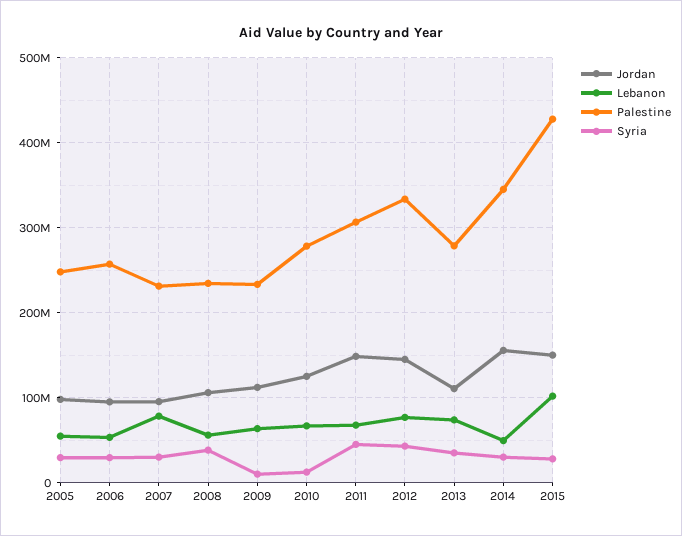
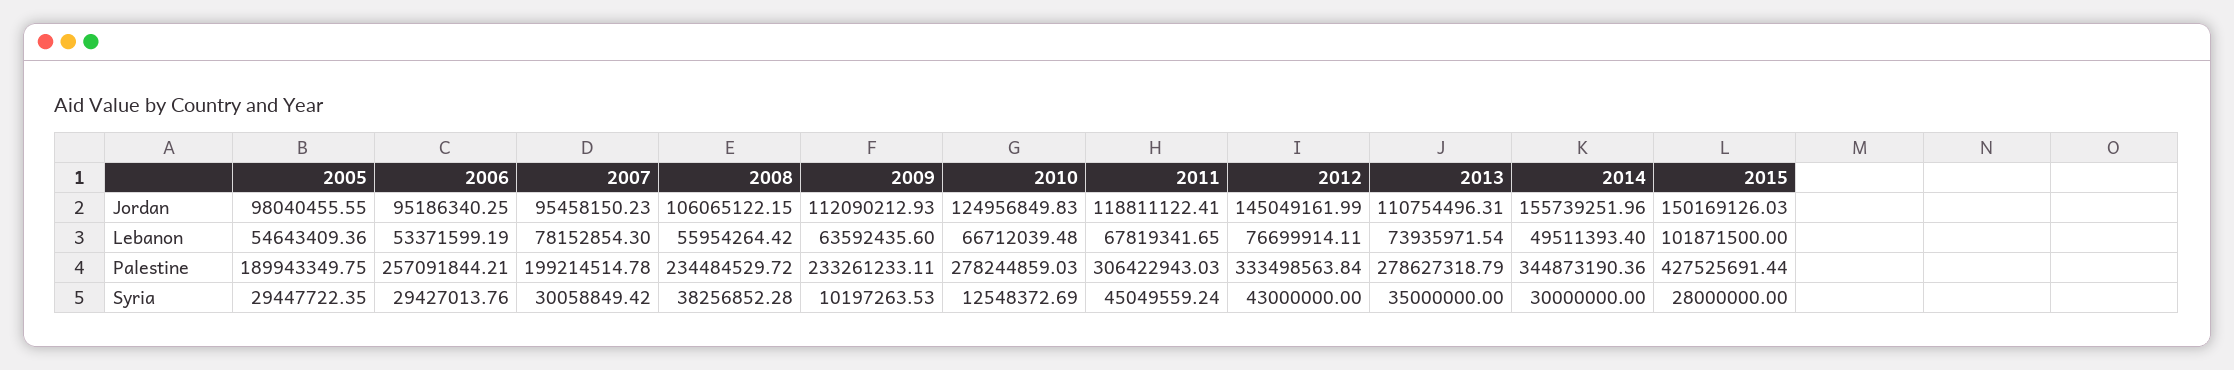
Palestine, 2005: 250000000 -> 189943349.75
Palestine, 2007: 230000000 -> 199214514.78
Jordan, 2011: 150000000 -> 118811122.41

